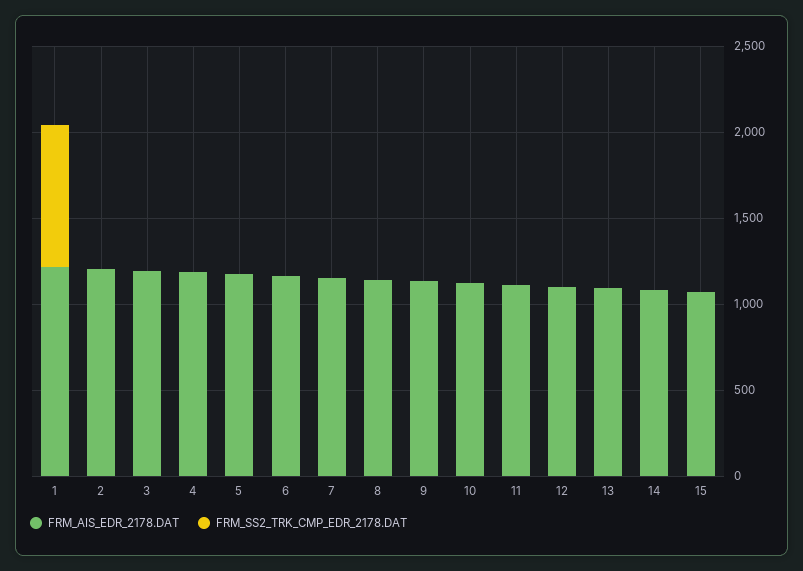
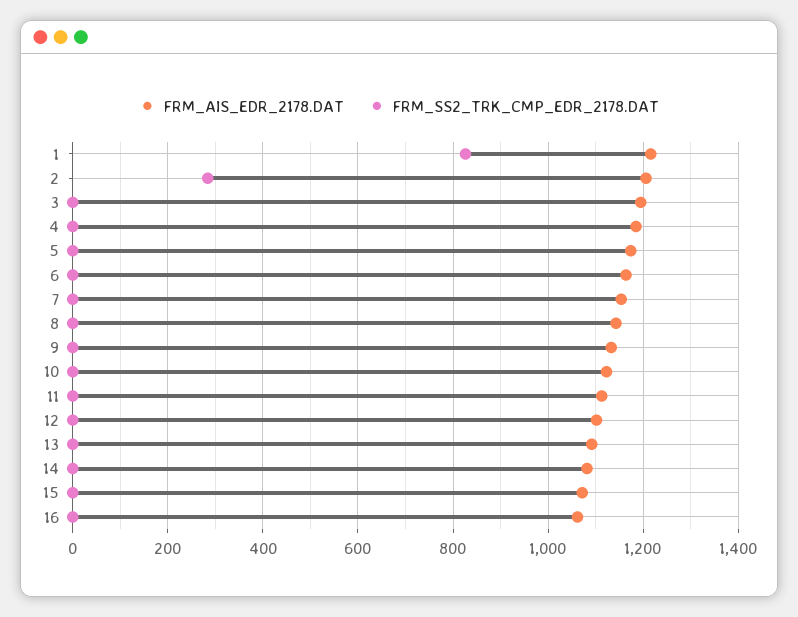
FRM_SS2_TRK_CMP_EDR_2178.DAT, 2: 0 -> 280
FRM_AIS_EDR_2178.DAT, 16: none -> 1060
FRM_SS2_TRK_CMP_EDR_2178.DAT, 16: none -> 0

